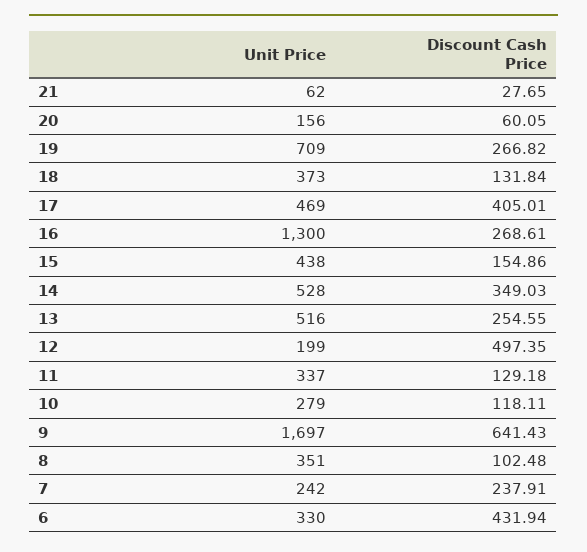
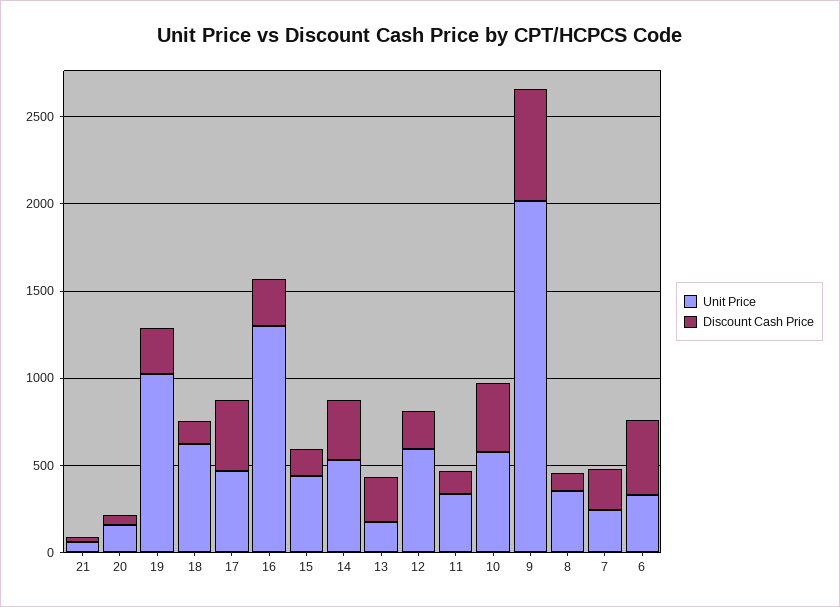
Unit Price, 19: 709 -> 1000
Unit Price, 18: 373 -> 600
Unit Price, 13: 516 -> 200
Unit Price, 12: 199 -> 600
Discount Cash Price, 12: 497.35 -> 200
Unit Price, 10: 279 -> 600
Discount Cash Price, 10: 118.11 -> 400
Unit Price, 9: 1697 -> 2000

